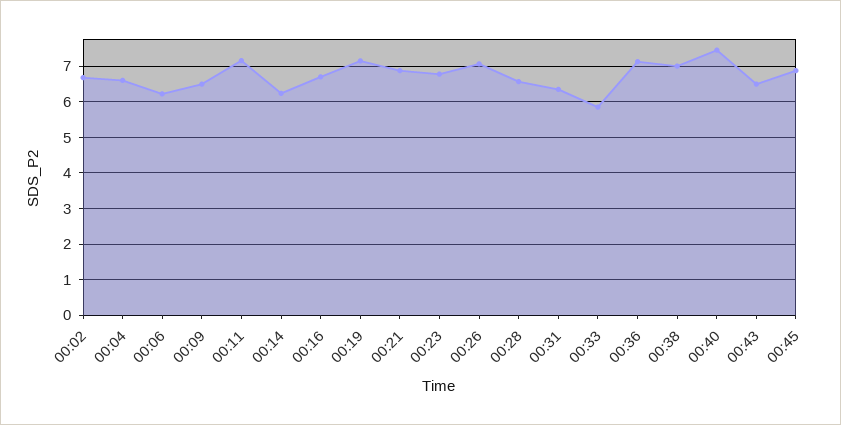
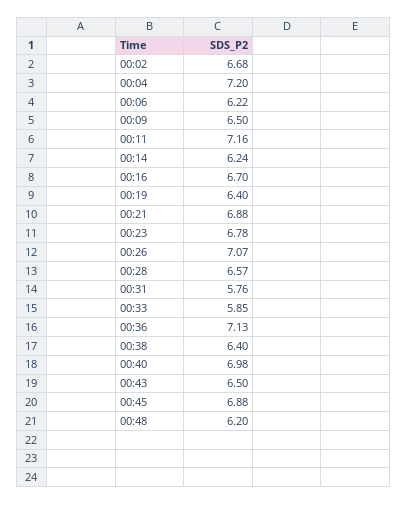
00:04: 6.6 -> 7.2
00:19: 7.2 -> 6.4
00:31: 6.4 -> 5.76
00:38: 7 -> 6.4
00:40: 7.4 -> 6.98
00:48: none -> 6.2

